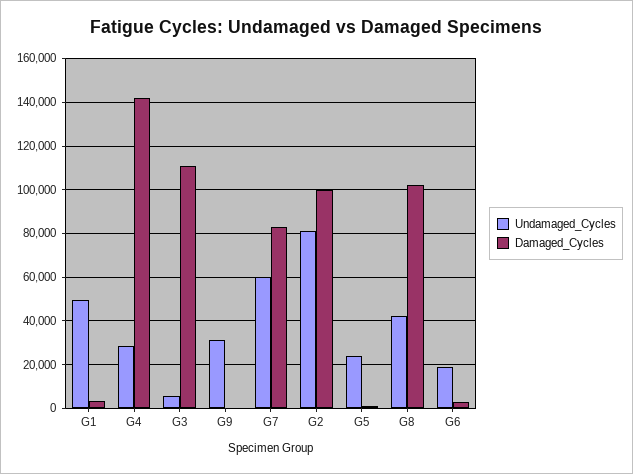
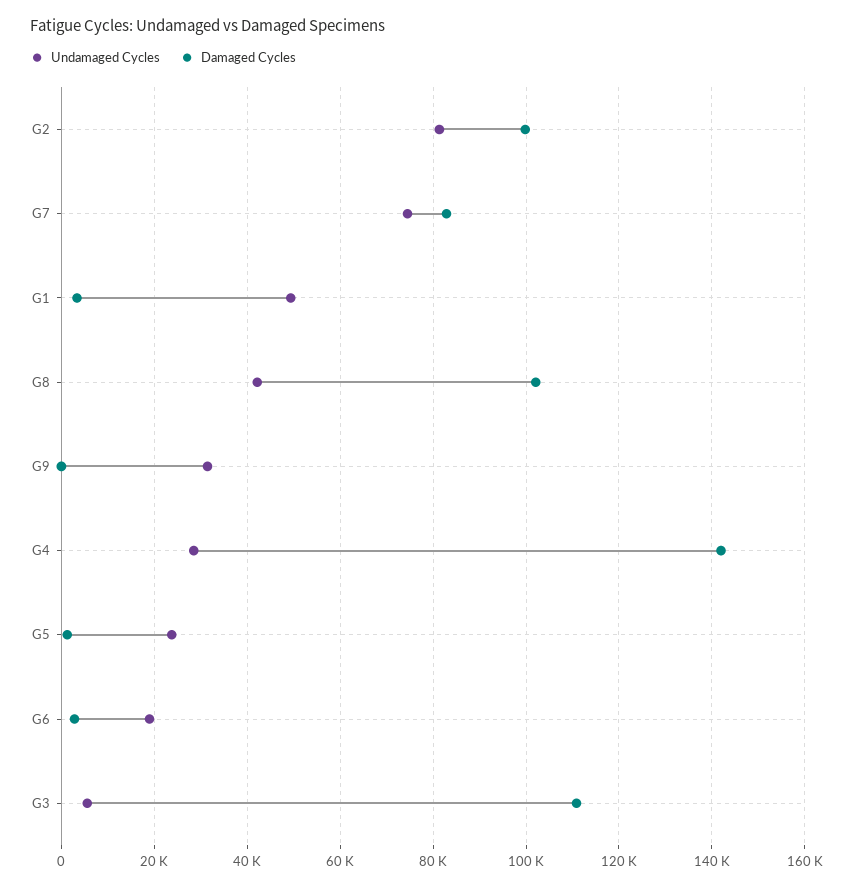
Undamaged_Cycles, G7: 60000 -> 74000

